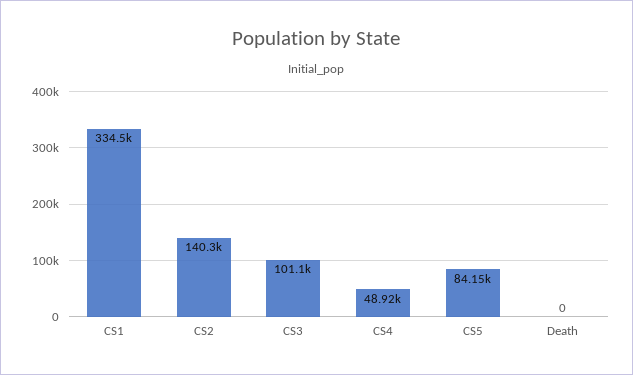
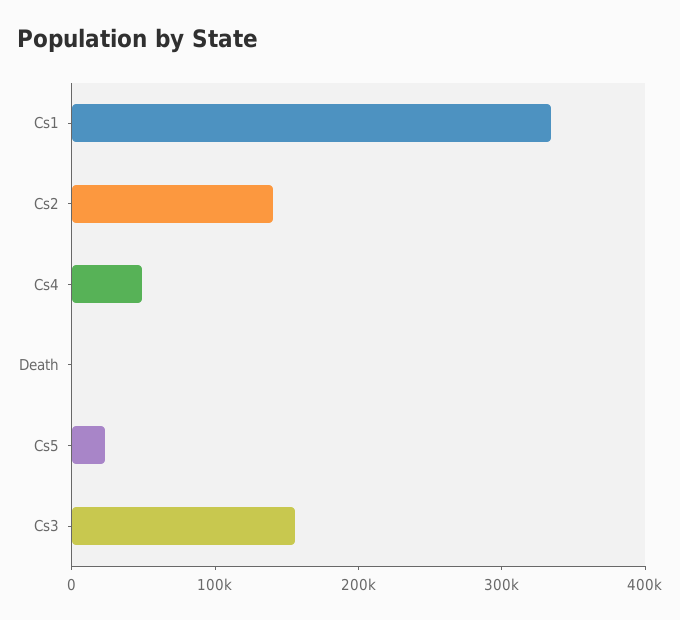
CS3: 101100 -> 160000
CS5: 84150 -> 20000

